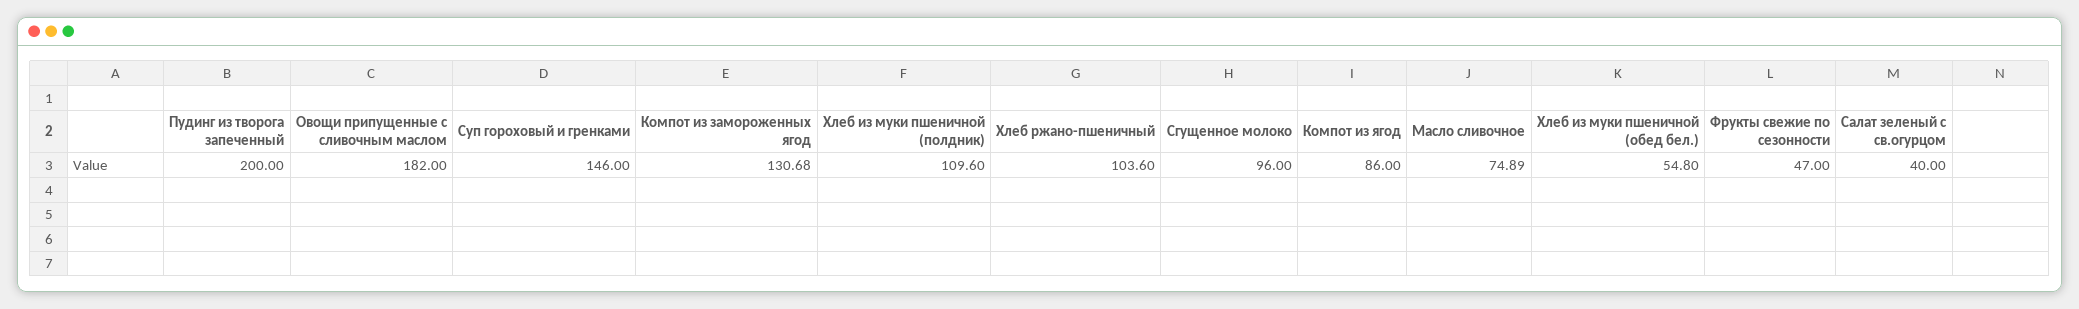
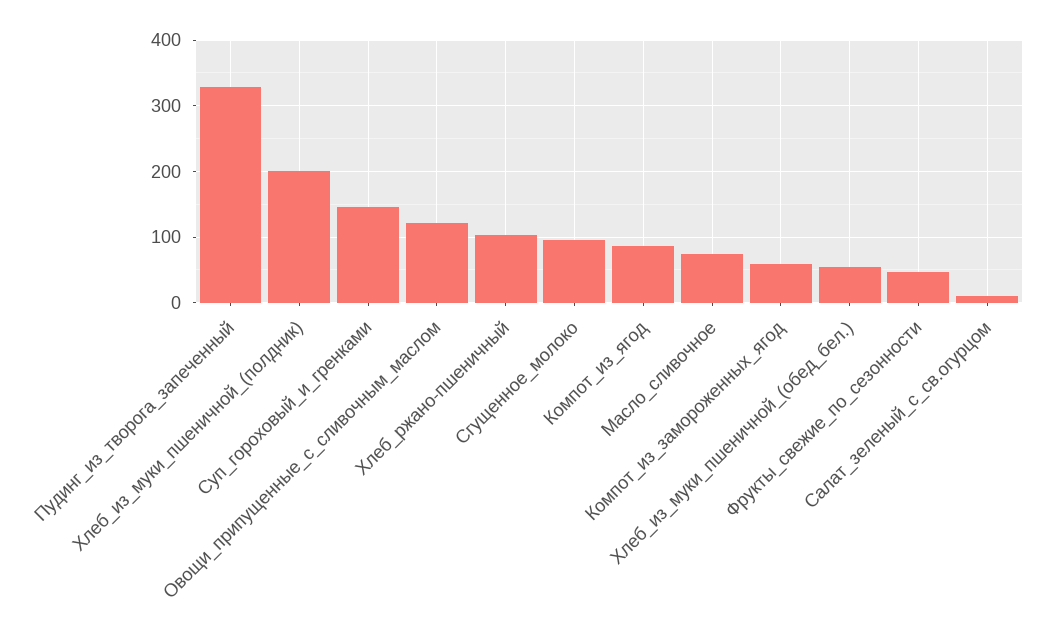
Пудинг из творога запеченный: 200 -> 330
Овощи припущенные с сливочным маслом: 182 -> 120
Компот из замороженных ягод: 130.68 -> 60
Хлеб из муки пшеничной (полдник): 109.6 -> 200
Салат зеленый с св.огурцом: 40 -> 10

